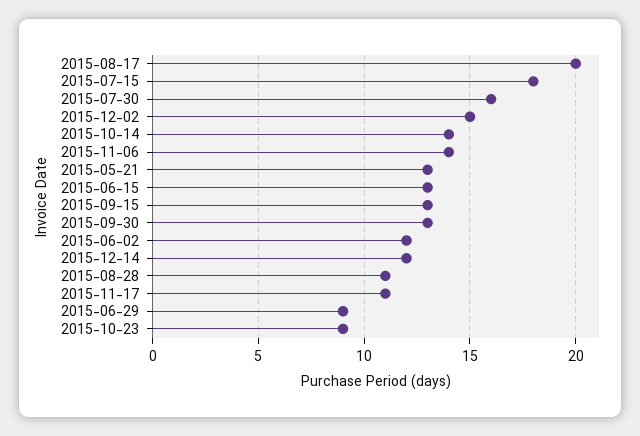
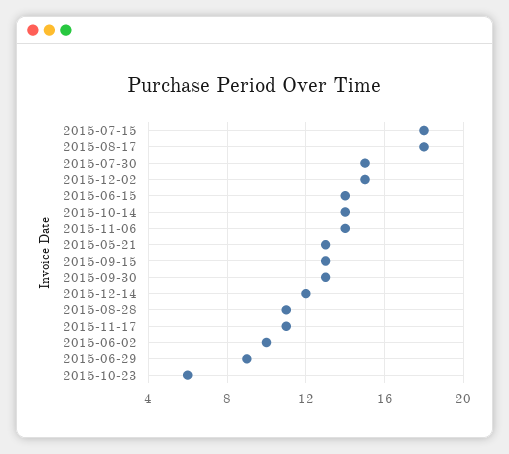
2015-08-17: 20 -> 18
2015-07-30: 16 -> 15
2015-06-15: 13 -> 14
2015-06-02: 12 -> 10
2015-10-23: 9 -> 6

